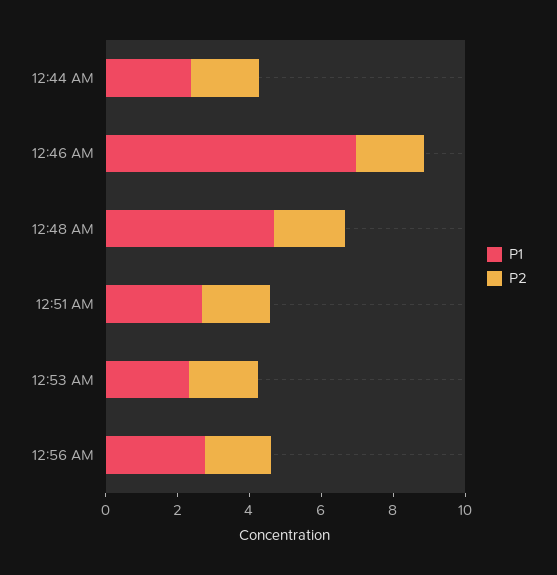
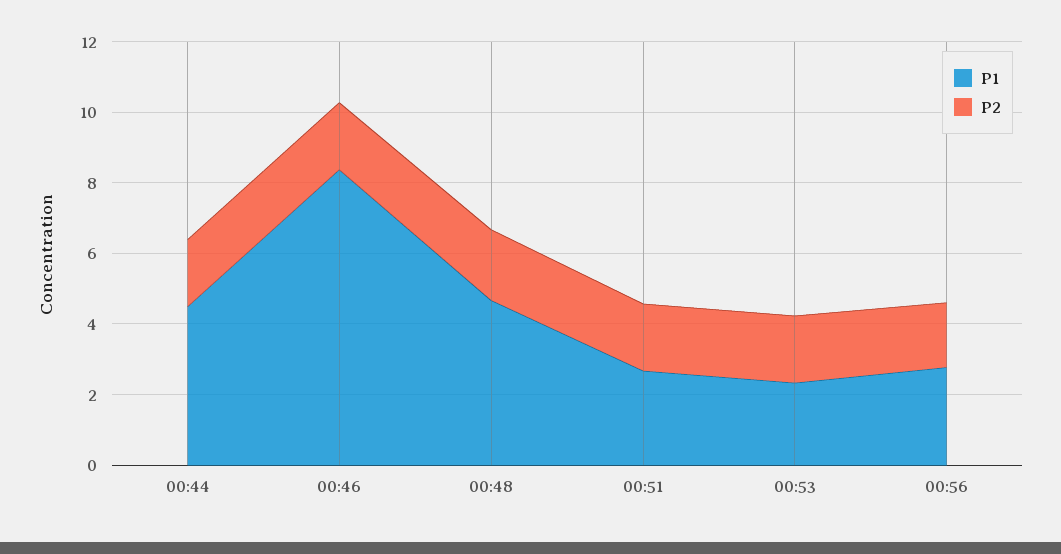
P1, 12:44 AM: 2.5 -> 4.5
P1, 12:46 AM: 7 -> 8.5

